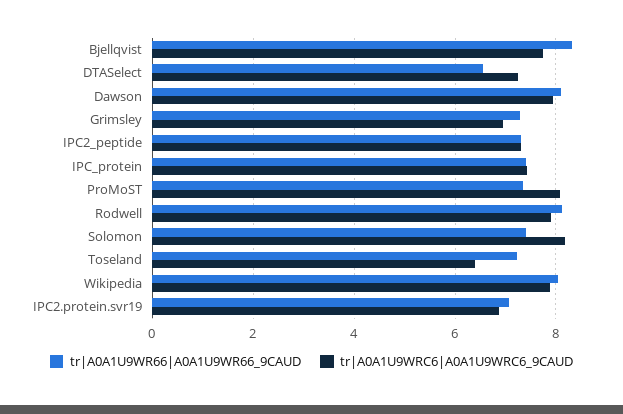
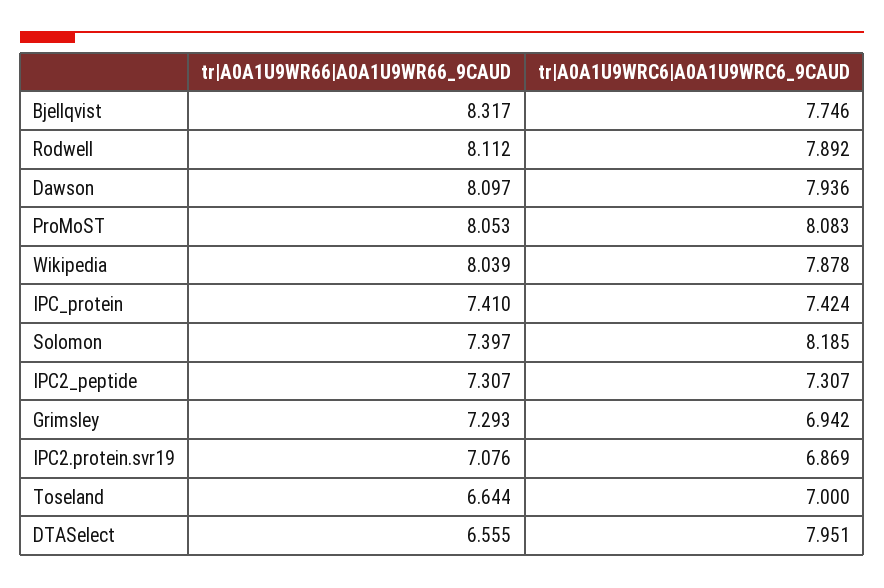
tr|A0A1U9WRC6|A0A1U9WRC6_9CAUD, DTASelect: 7.2 -> 7.951
tr|A0A1U9WR66|A0A1U9WR66_9CAUD, ProMoST: 7.4 -> 8.053
tr|A0A1U9WR66|A0A1U9WR66_9CAUD, Toseland: 7.2 -> 6.644
tr|A0A1U9WRC6|A0A1U9WRC6_9CAUD, Toseland: 6.4 -> 7

